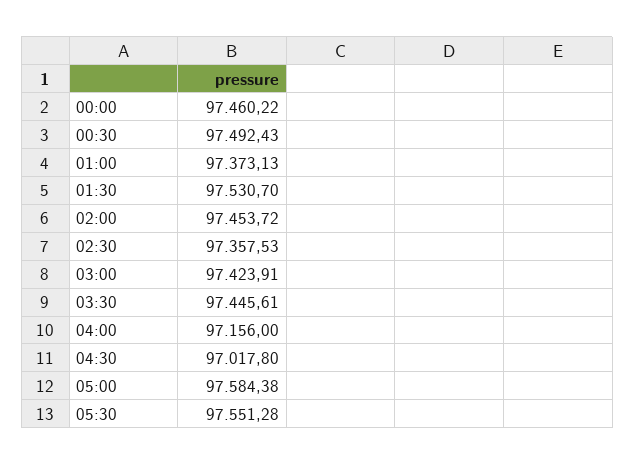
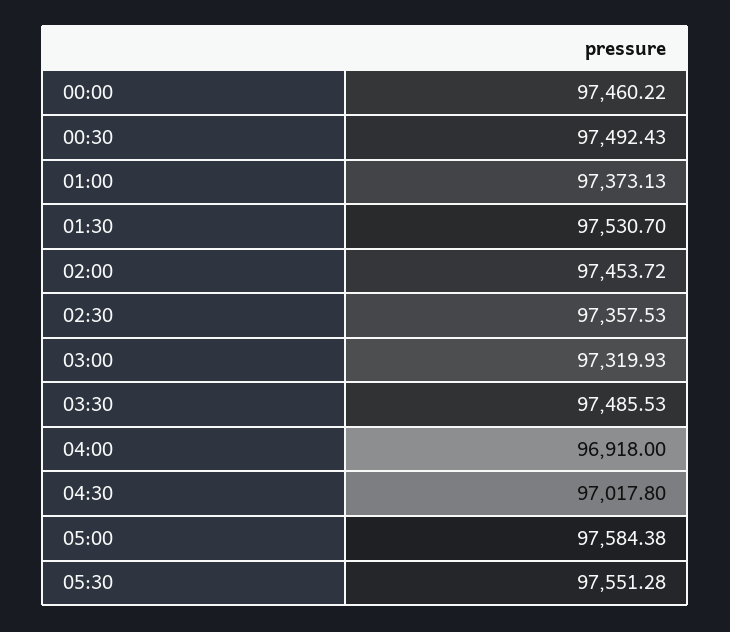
03:00: 97423.91 -> 97319.93
03:30: 97445.61 -> 97485.53
04:00: 97156 -> 96918

